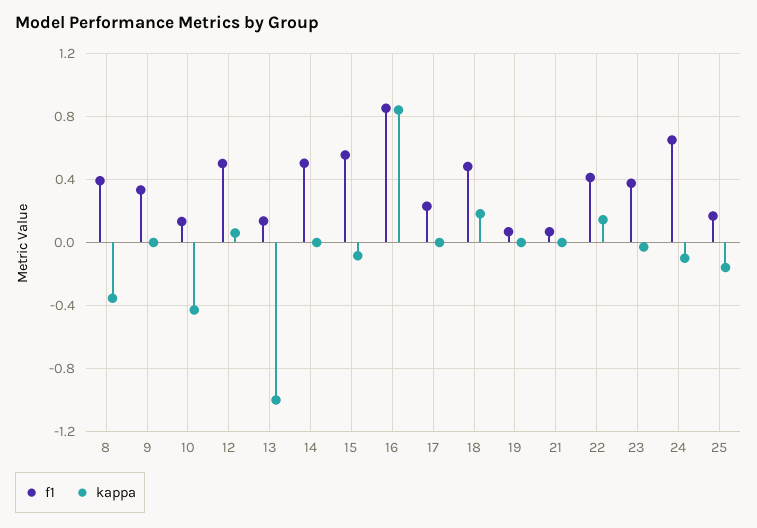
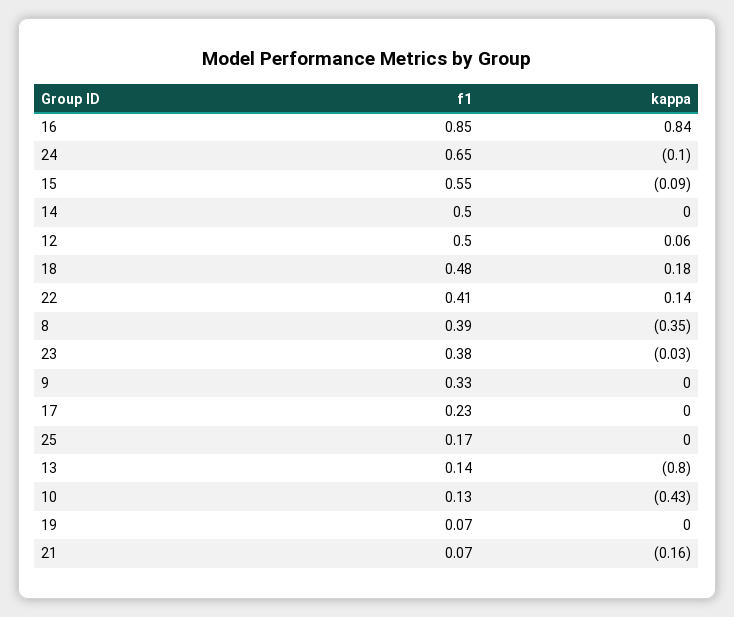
kappa, 13: -1 -> -0.8
kappa, 21: 0 -> -0.16
kappa, 25: -0.15 -> 0

